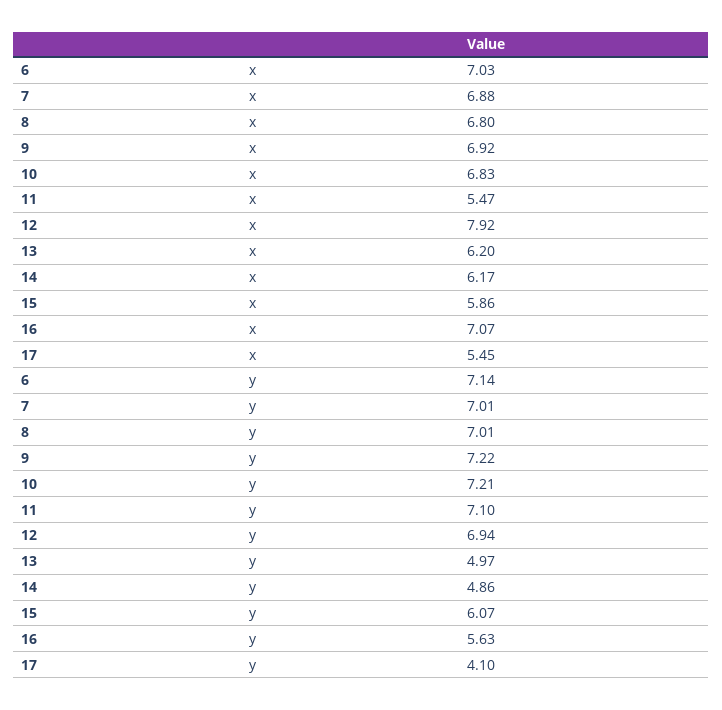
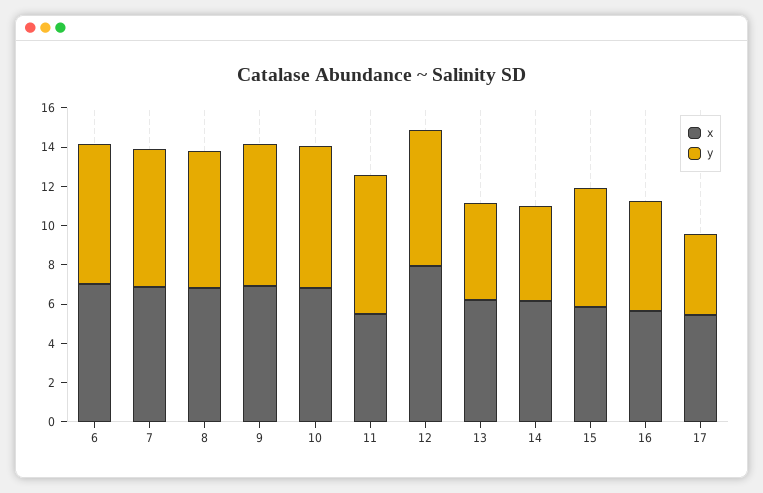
x, 16: 7.07 -> 5.5

